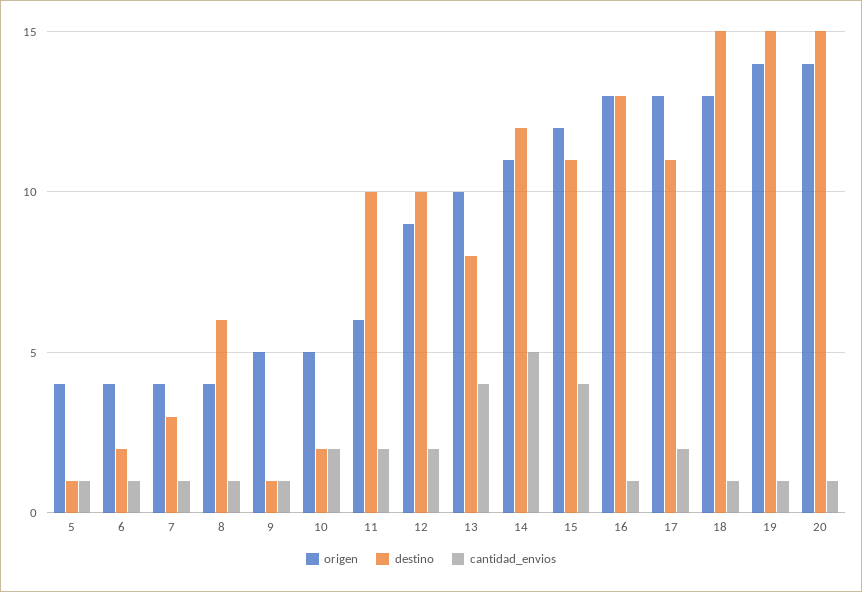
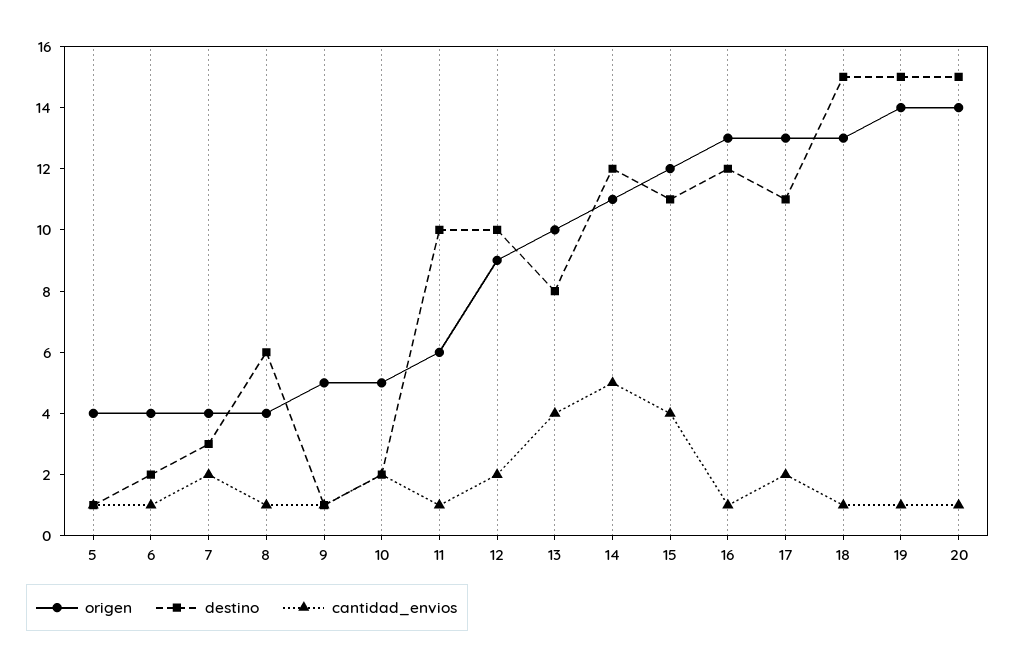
cantidad_envios, 7: 1 -> 2
cantidad_envios, 11: 2 -> 1
destino, 16: 13 -> 12

